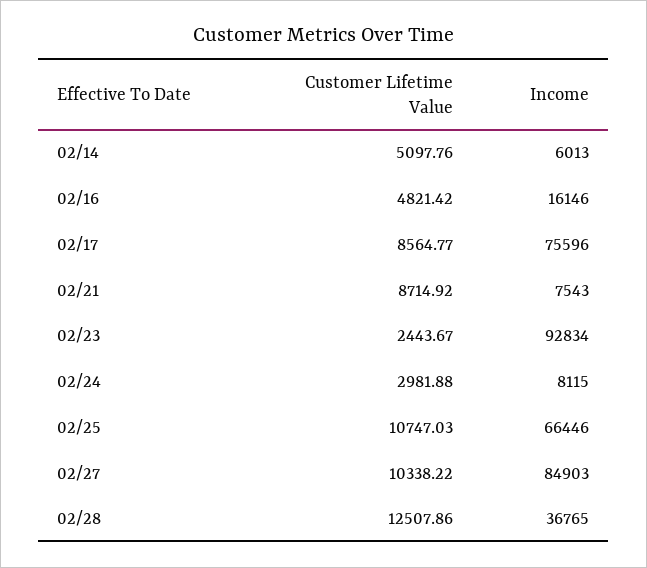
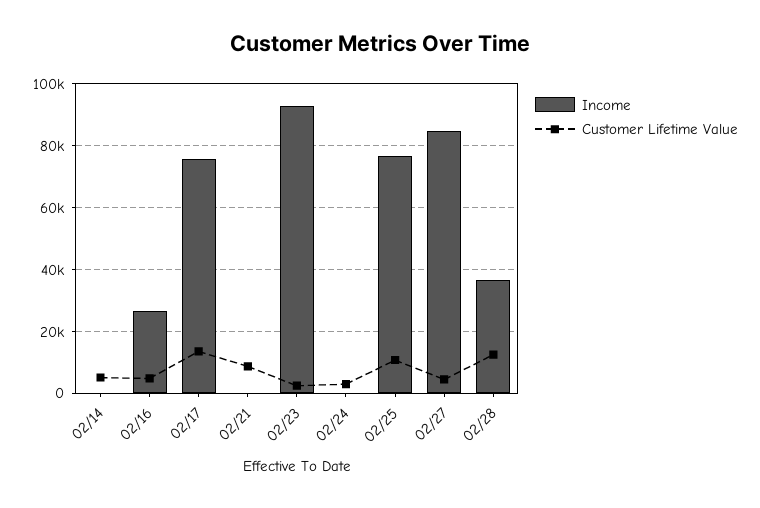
Income, 02/14: 6013 -> 0
Income, 02/16: 16146 -> 26000
Customer Lifetime Value, 02/17: 8564.77 -> 14000
Income, 02/21: 7543 -> 0
Income, 02/24: 8115 -> 0
Income, 02/25: 66446 -> 76000
Customer Lifetime Value, 02/27: 10338.22 -> 4000

